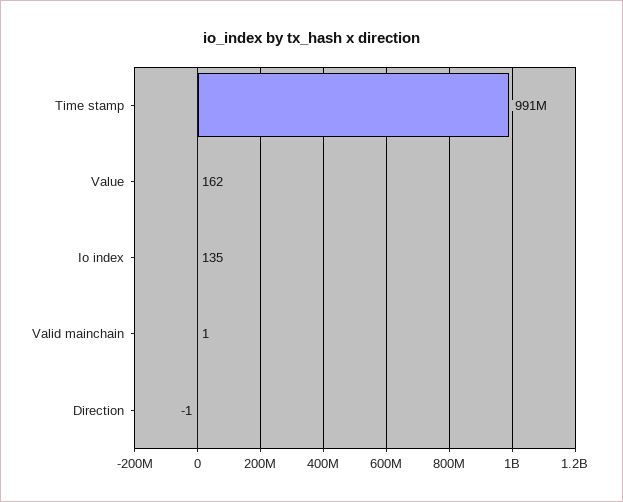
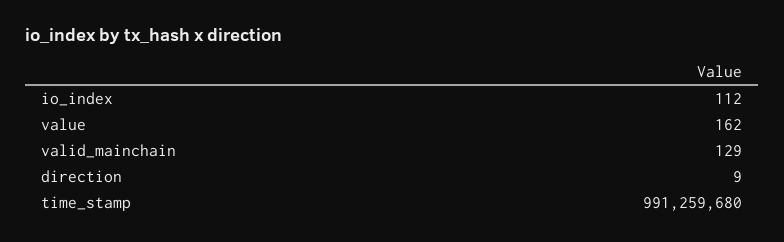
Io index: 135 -> 112
Valid mainchain: 1 -> 129
Direction: -1 -> 9

